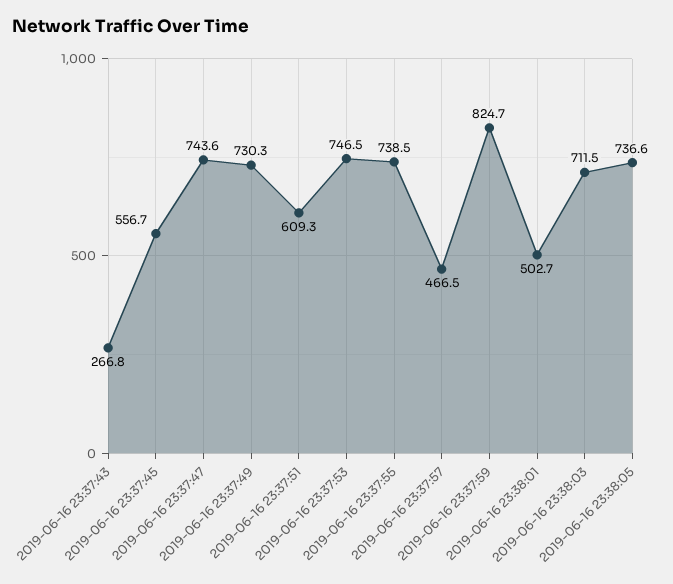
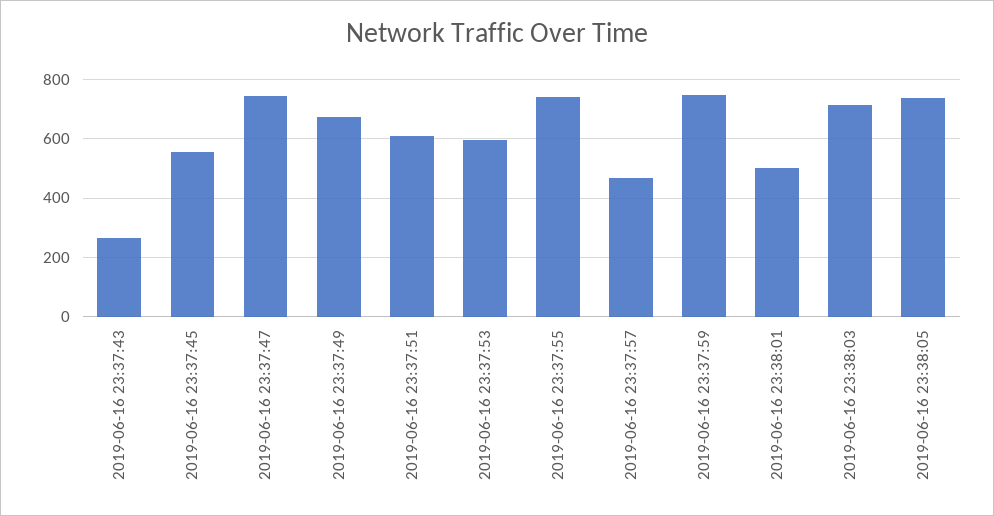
2019-06-16 23:37:49: 730.3 -> 675
2019-06-16 23:37:53: 746.5 -> 600
2019-06-16 23:37:59: 824.7 -> 750

